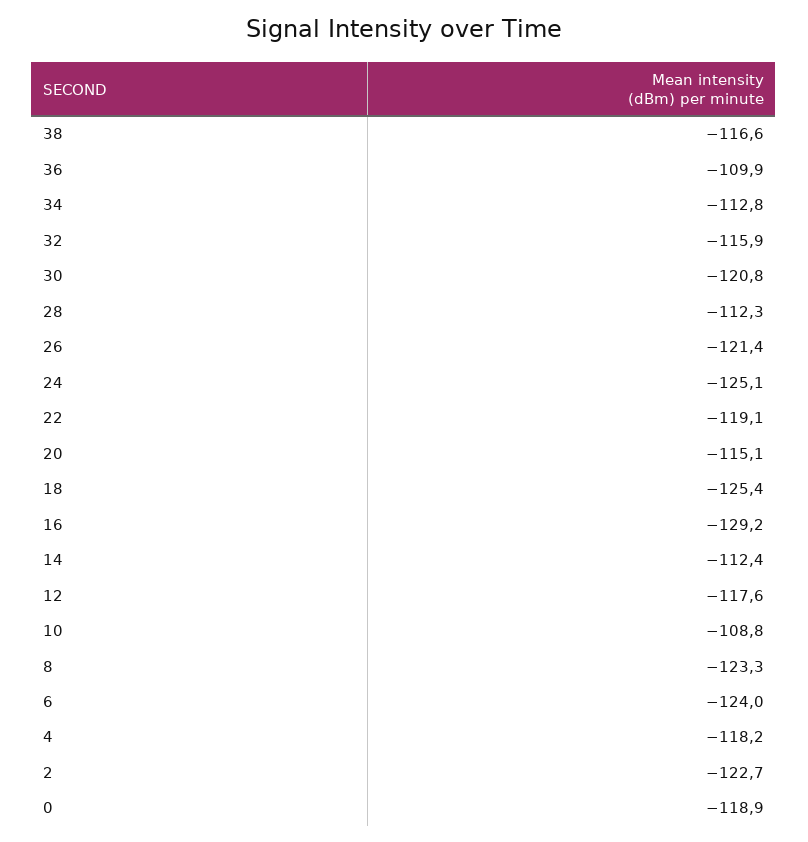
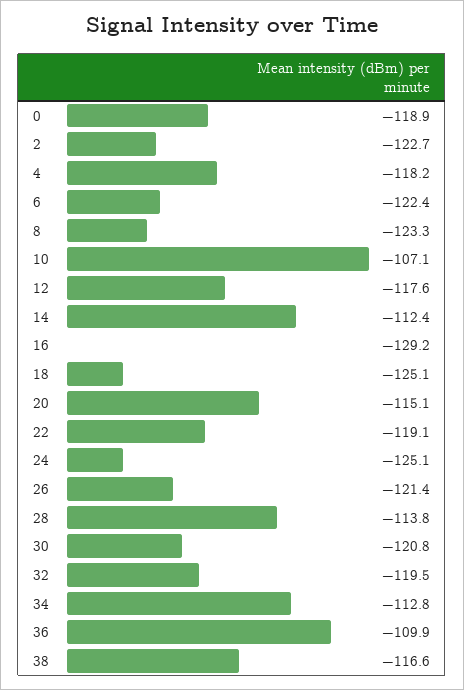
32: -115.9 -> -119.5
28: -112.3 -> -113.8
18: -125.4 -> -125.1
10: -108.8 -> -107.1
6: -124 -> -122.4

